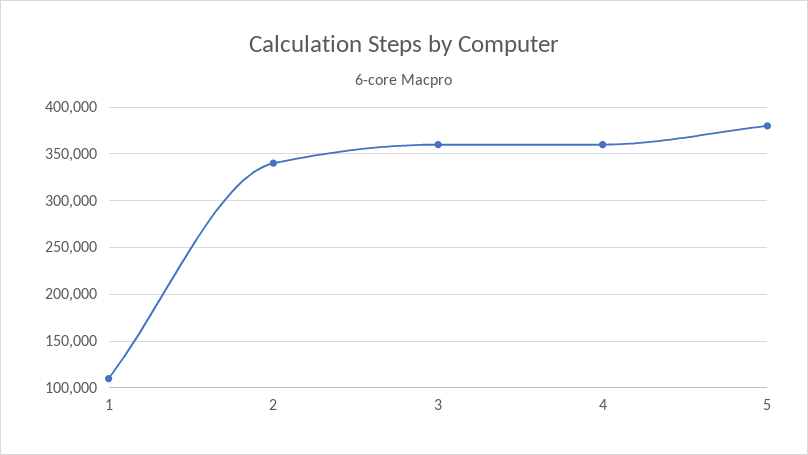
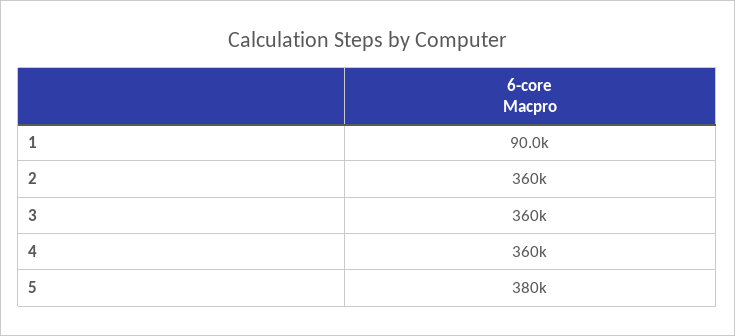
1: 110000 -> 90000
2: 340000 -> 360000

